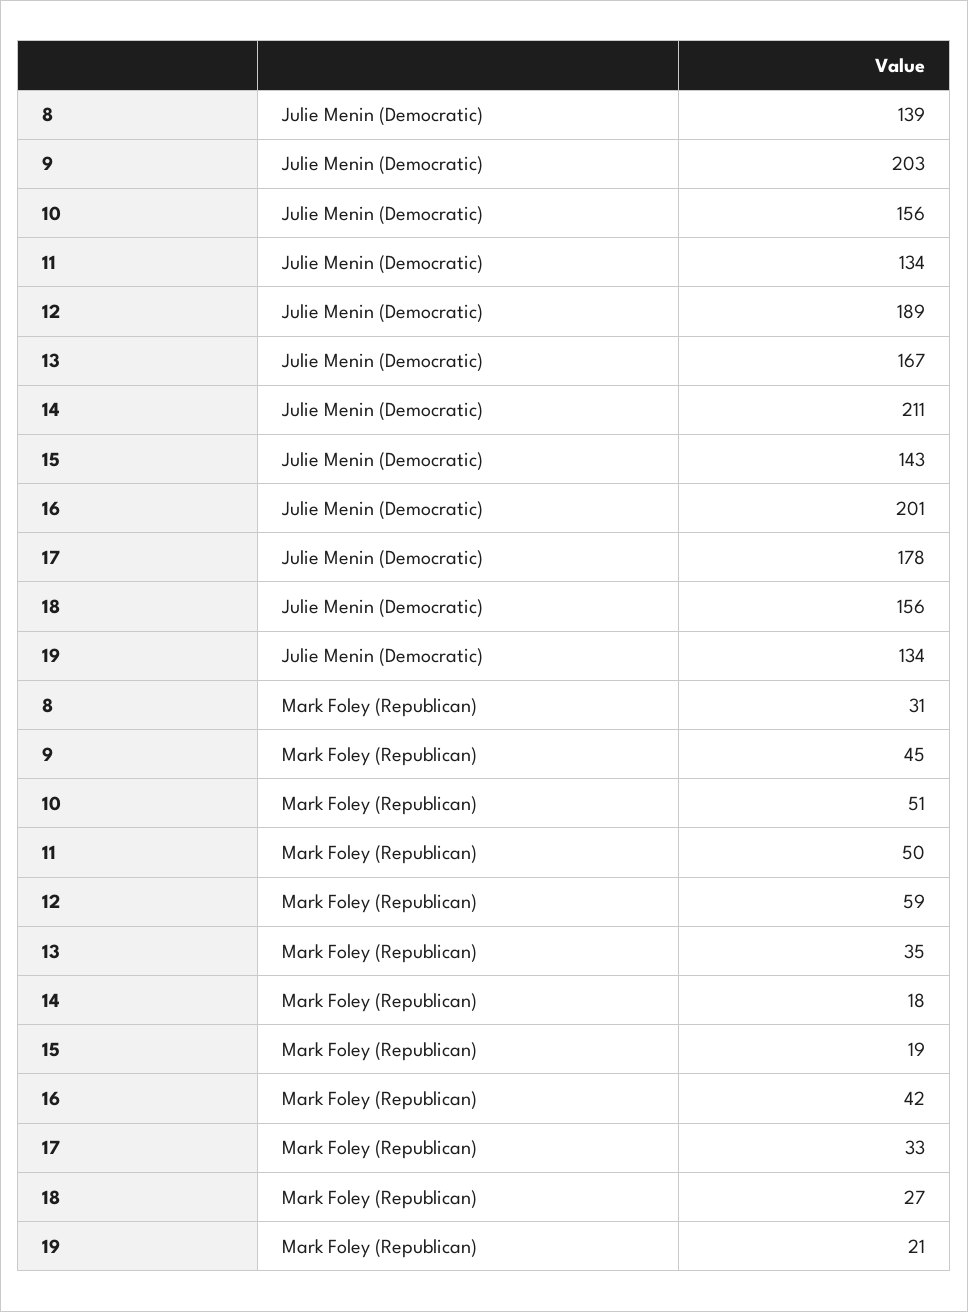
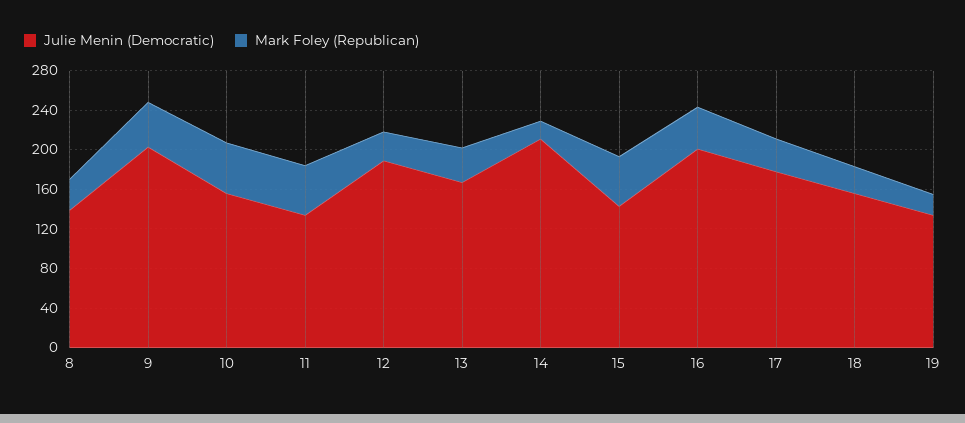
Mark Foley (Republican), 12: 59 -> 30
Mark Foley (Republican), 15: 19 -> 50

